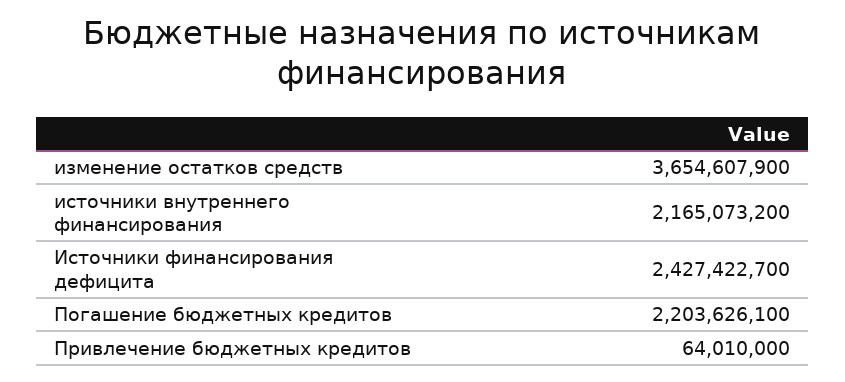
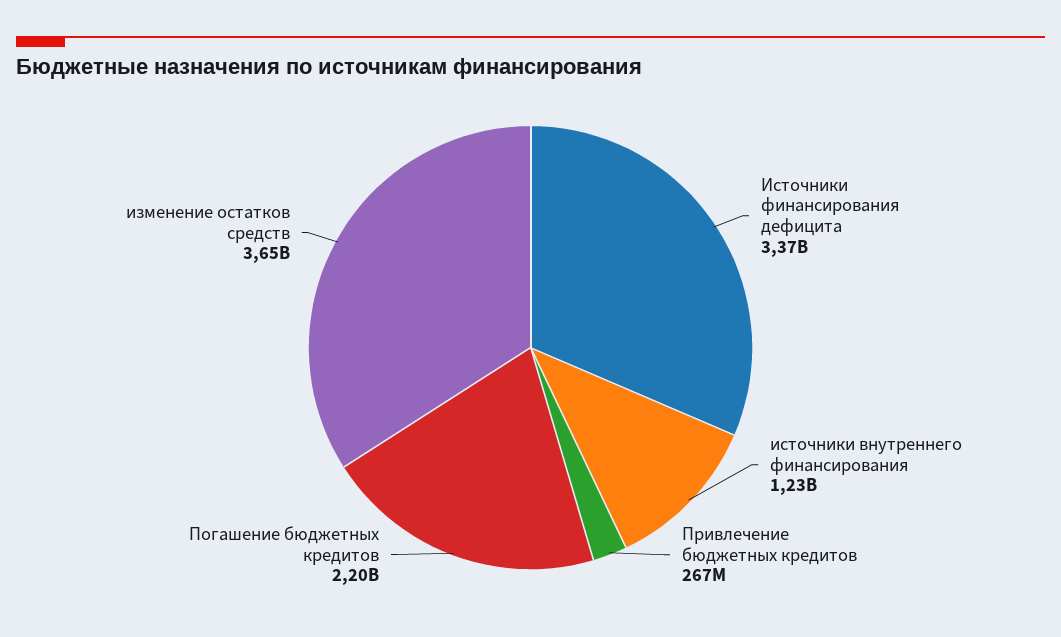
источники внутреннего финансирования: 2165073200 -> 1230000000
Источники финансирования дефицита: 2427422700 -> 3370000000
Привлечение бюджетных кредитов: 64010000 -> 267000000

